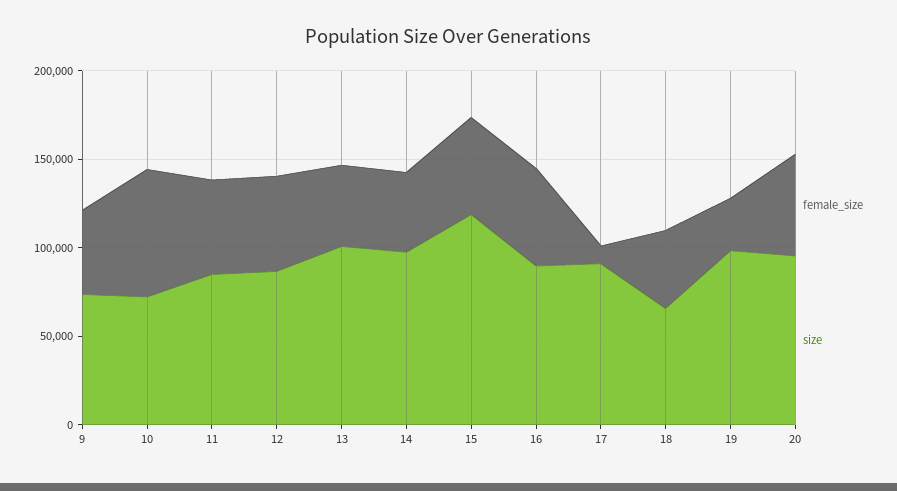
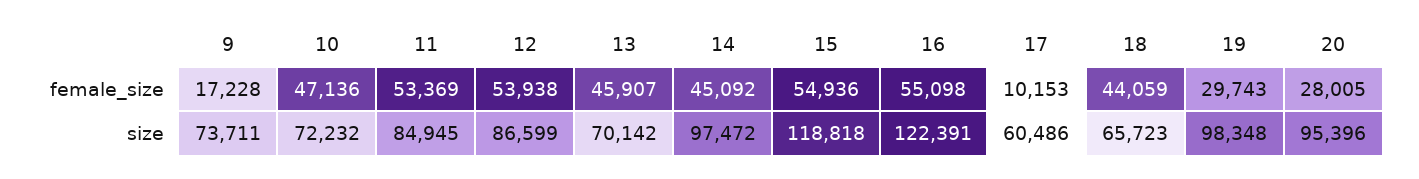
female_size, 9: 50000 -> 17228
female_size, 10: 70000 -> 47136
size, 13: 100000 -> 70142
size, 16: 90000 -> 122391
size, 17: 90000 -> 60486
female_size, 20: 60000 -> 28005

